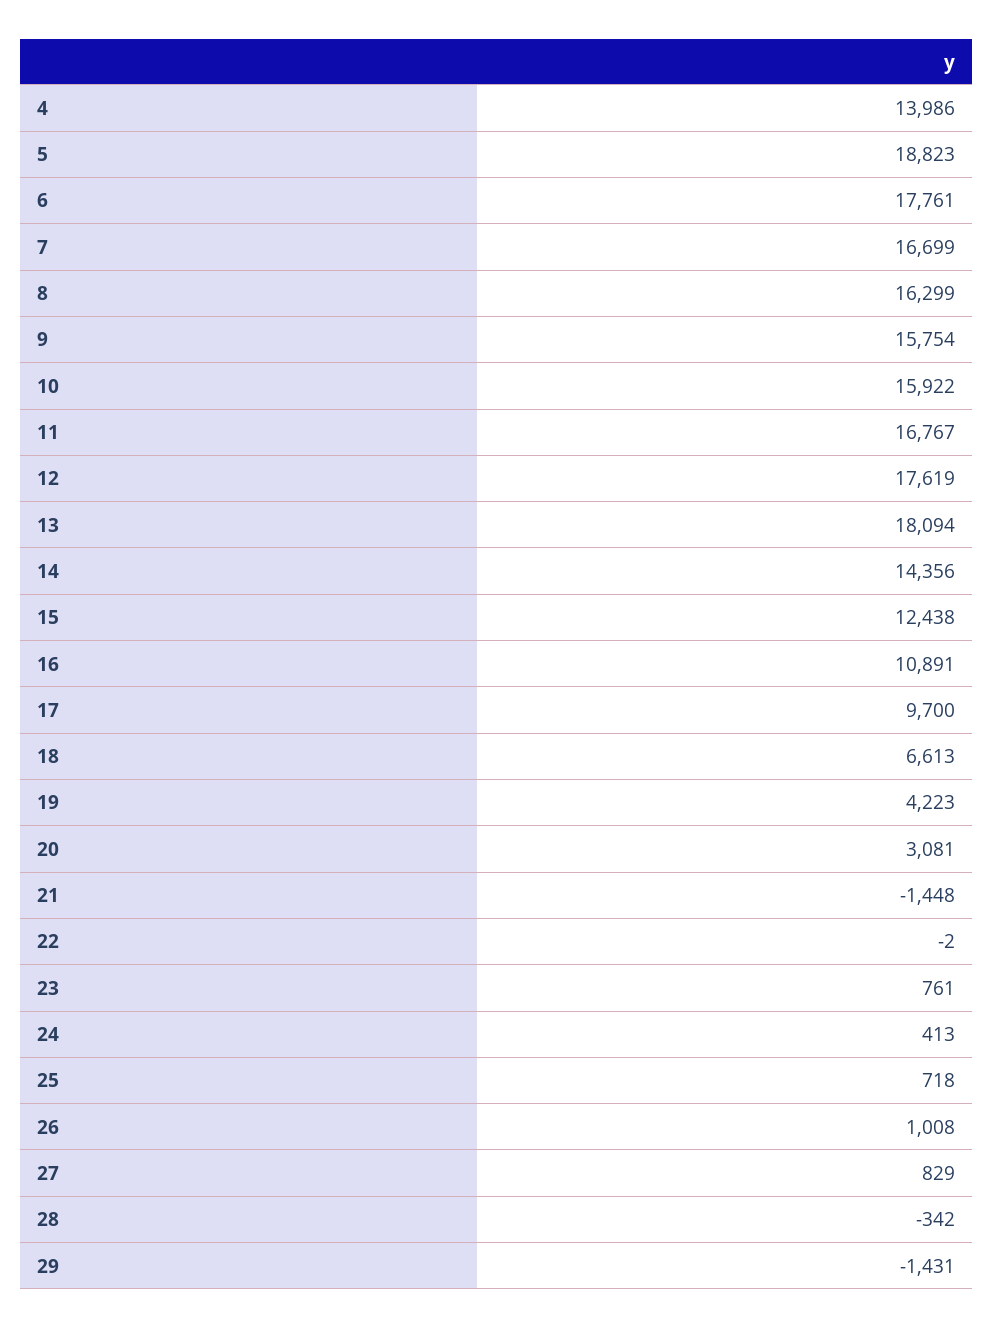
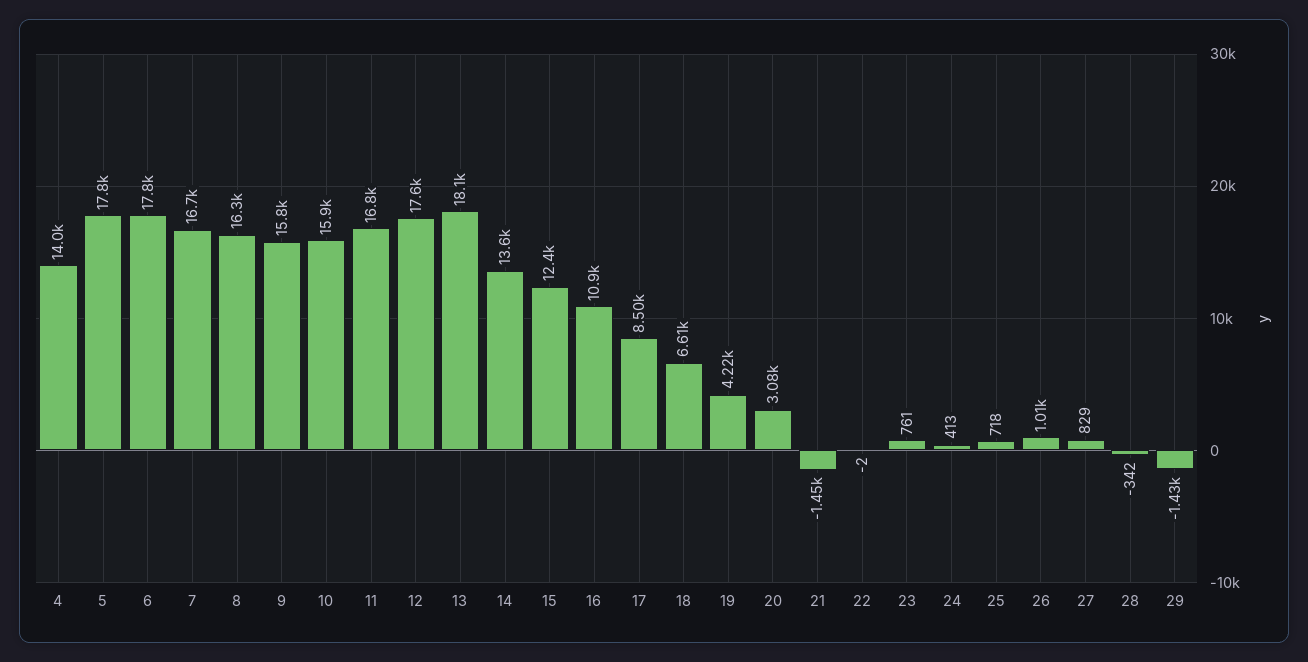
5: 18823 -> 17800
14: 14356 -> 13600
17: 9700 -> 8500

